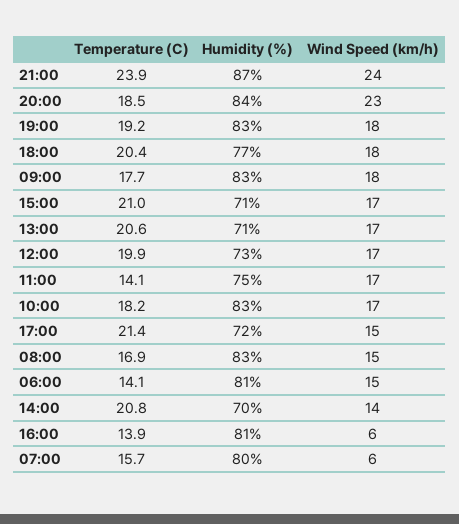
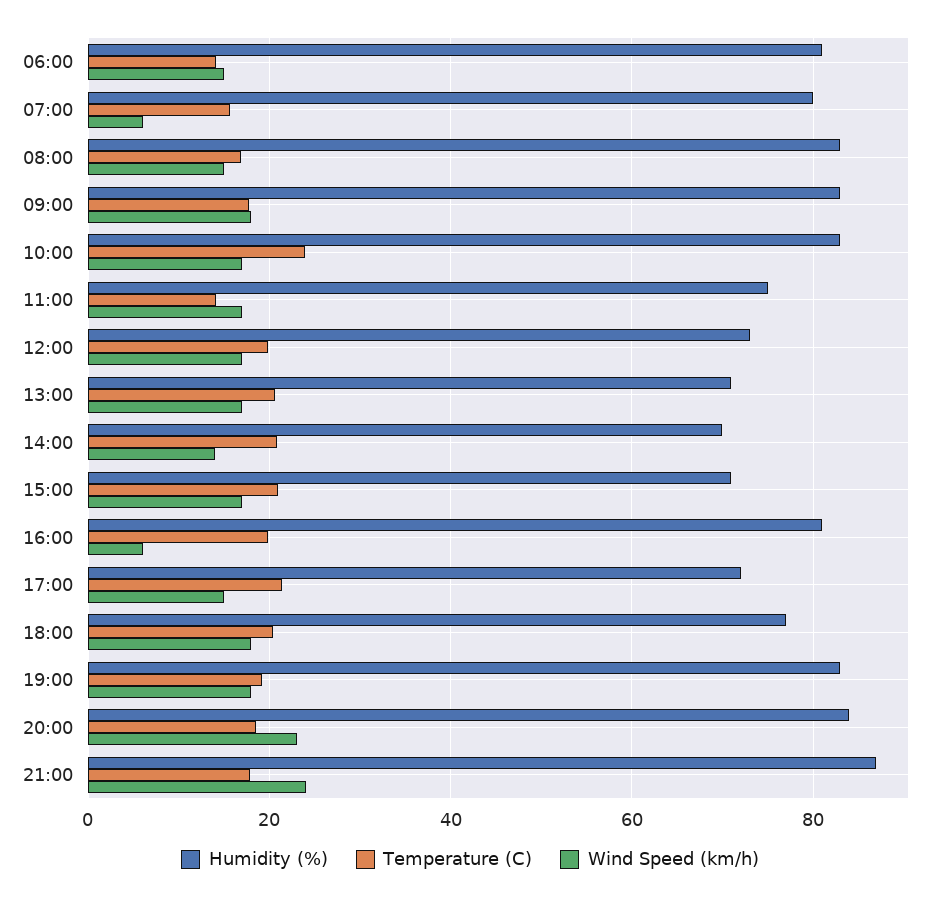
Temperature (C), 21:00: 23.9 -> 18
Temperature (C), 10:00: 18.2 -> 24
Temperature (C), 16:00: 13.9 -> 20

